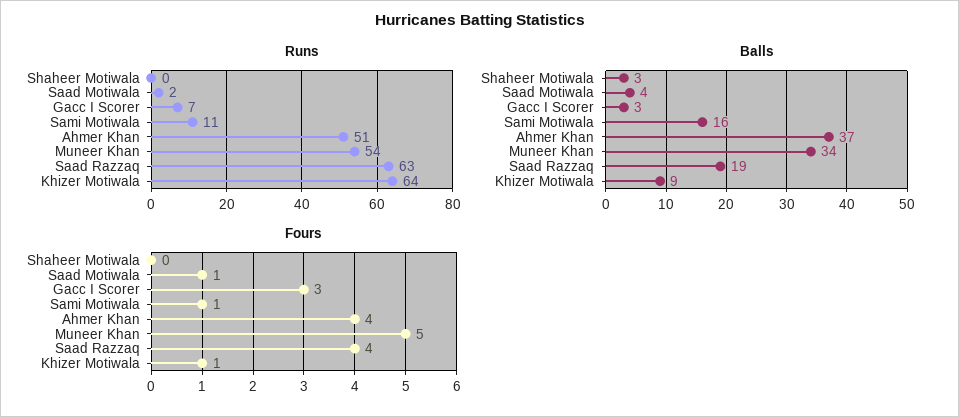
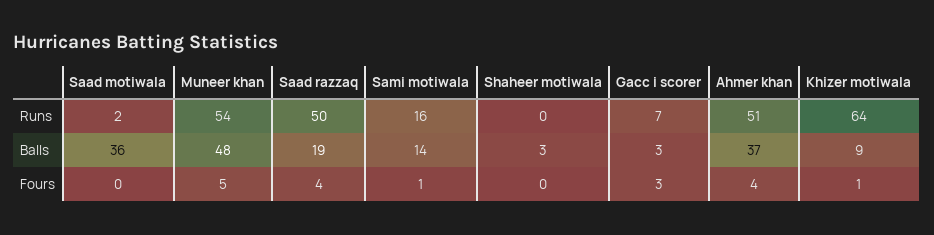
Runs, Sami Motiwala: 11 -> 16
Runs, Saad Razzaq: 63 -> 50
Balls, Saad Motiwala: 4 -> 36
Balls, Sami Motiwala: 16 -> 14
Balls, Muneer Khan: 34 -> 48
Fours, Saad Motiwala: 1 -> 0

